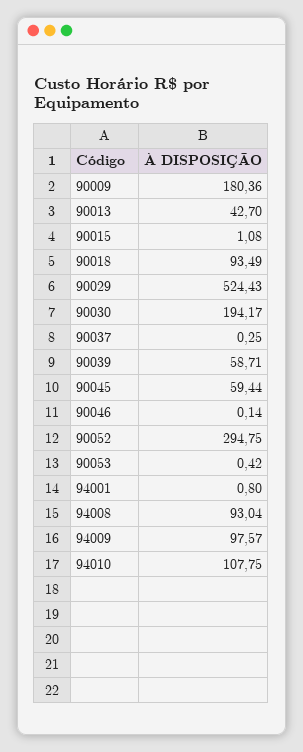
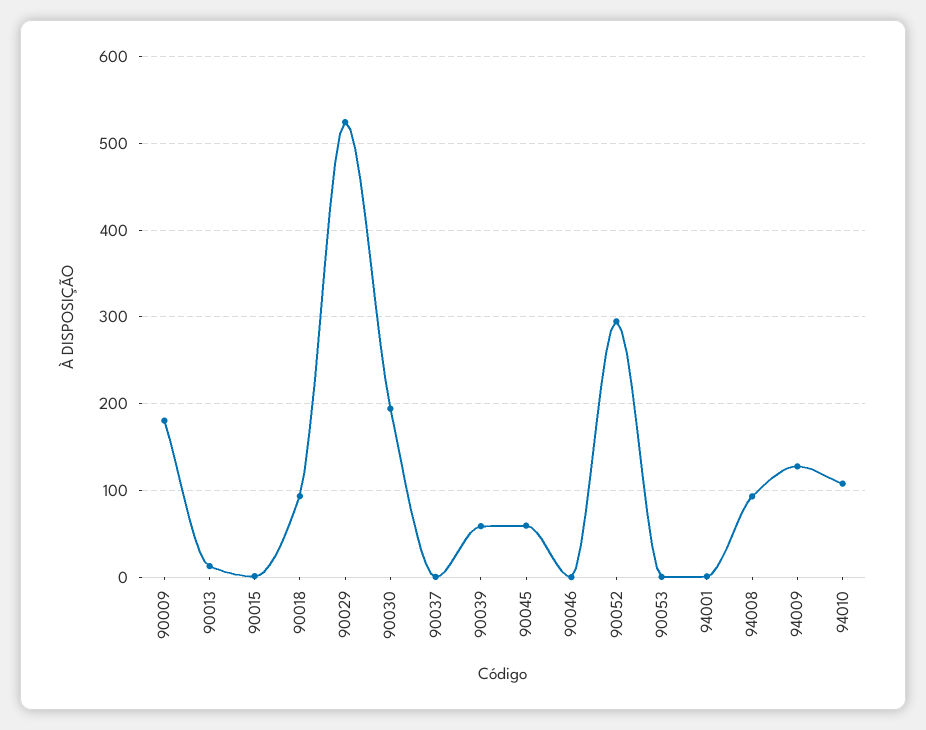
90013: 42.7 -> 10
94009: 97.57 -> 130

